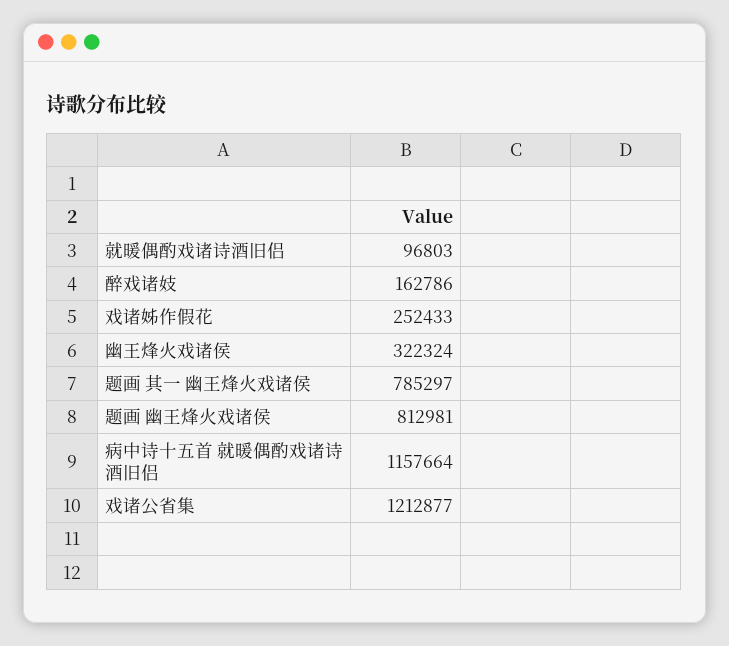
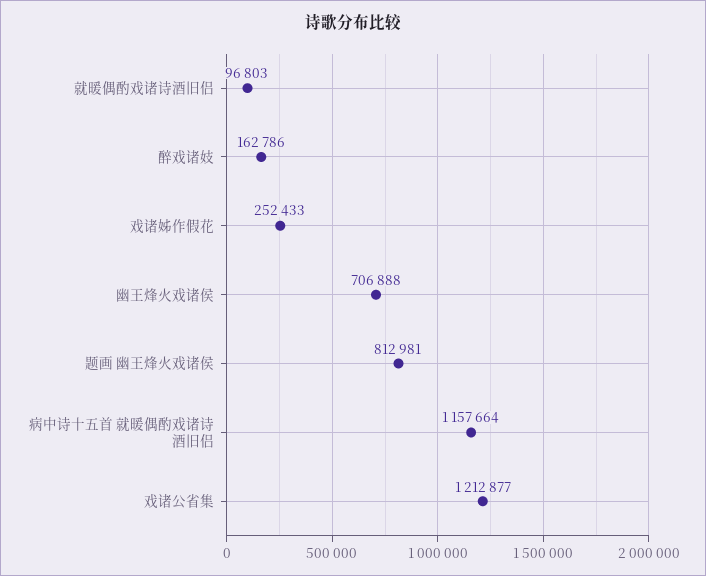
幽王烽火戏诸侯: 322324 -> 706888
题画 其一 幽王烽火戏诸侯: 785297 -> none

